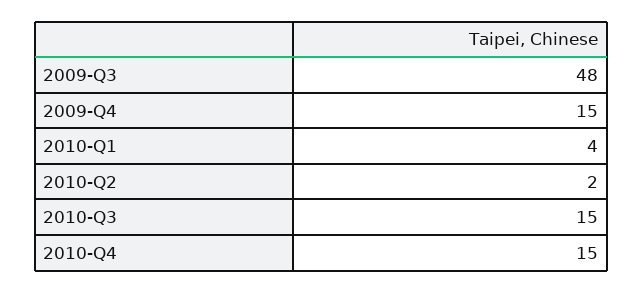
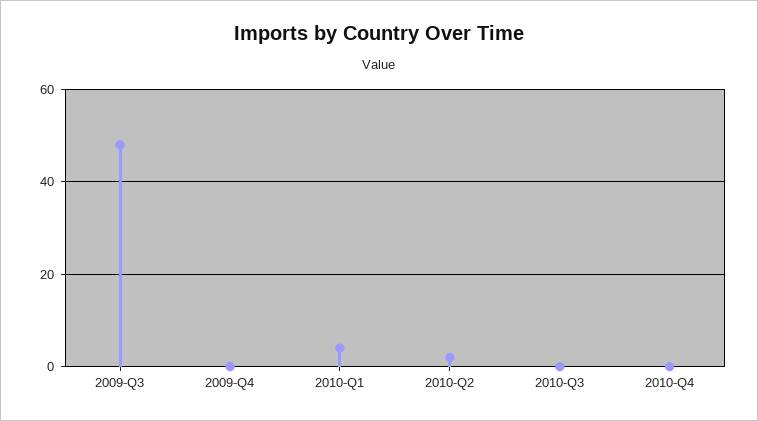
2009-Q4: 15 -> 0
2010-Q3: 15 -> 0
2010-Q4: 15 -> 0

